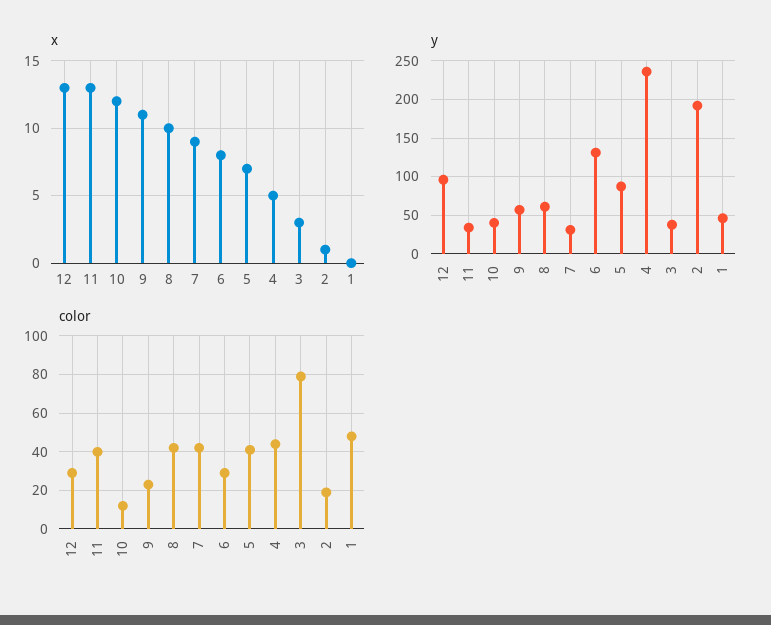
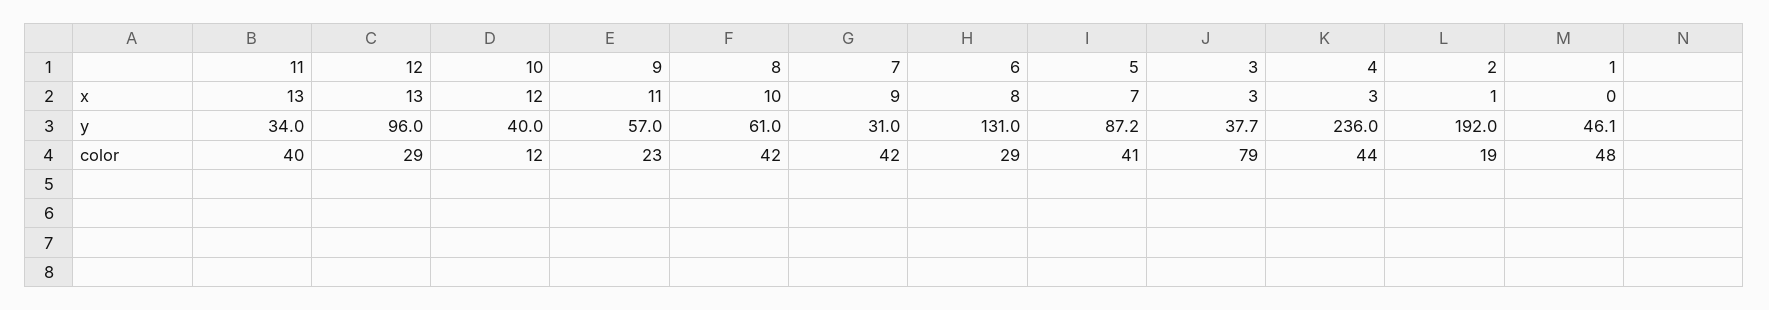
x, 4: 5 -> 3

